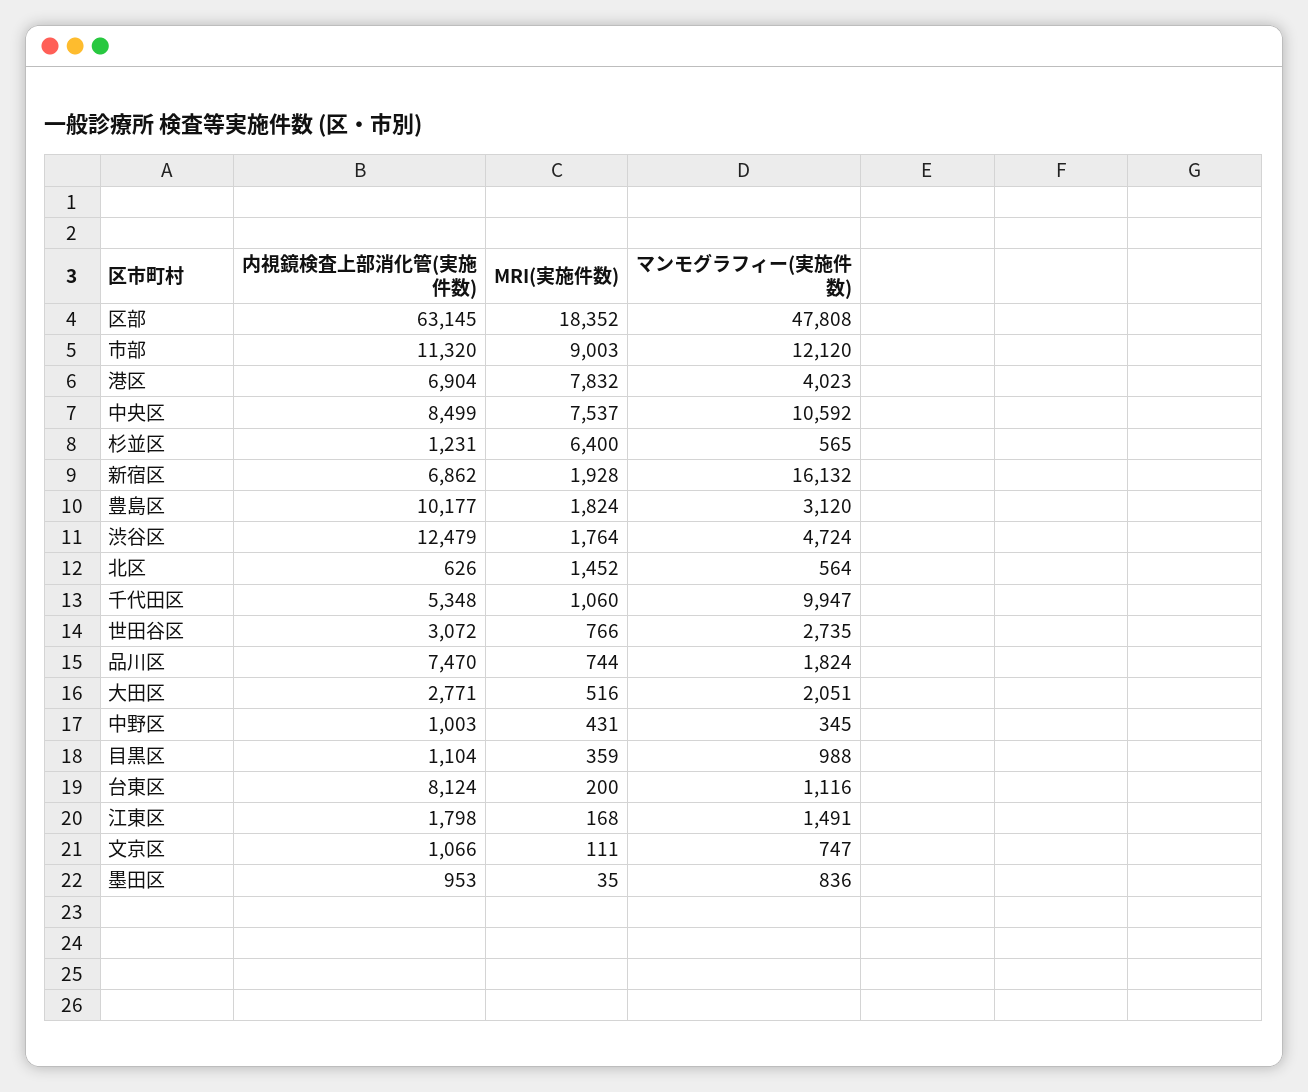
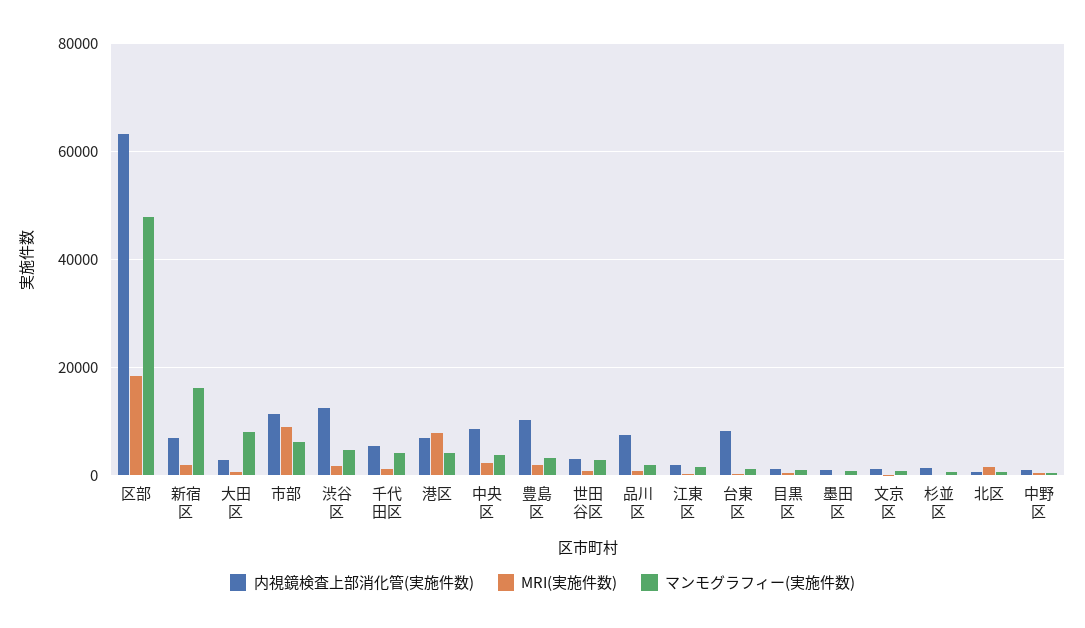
マンモグラフィー(実施件数), 市部: 12120 -> 6000
MRI(実施件数), 中央区: 7537 -> 2000
マンモグラフィー(実施件数), 中央区: 10592 -> 4000
MRI(実施件数), 杉並区: 6400 -> 0
マンモグラフィー(実施件数), 千代田区: 9947 -> 4000
マンモグラフィー(実施件数), 大田区: 2051 -> 8000

